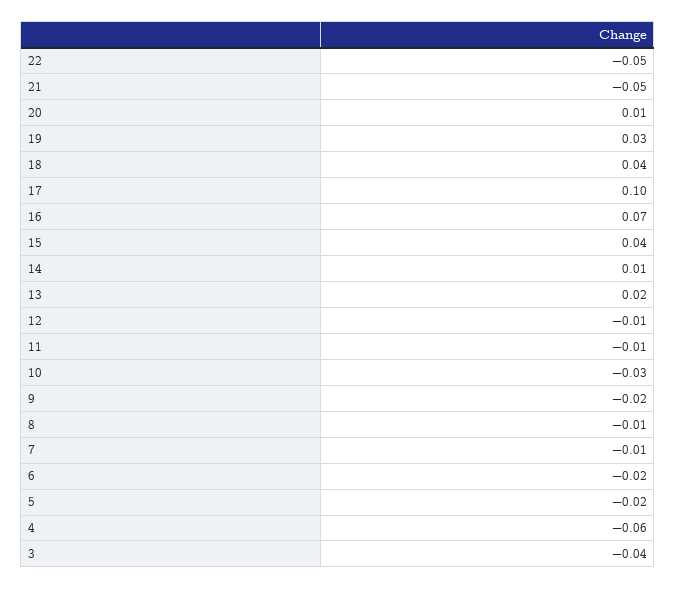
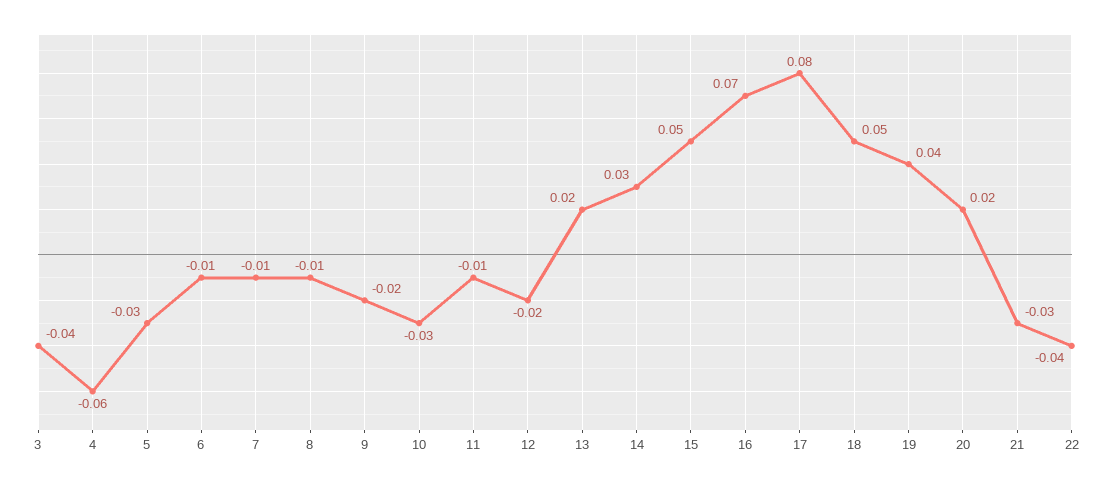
22: -0.05 -> -0.04
21: -0.05 -> -0.03
20: 0.01 -> 0.02
19: 0.03 -> 0.04
18: 0.04 -> 0.05
17: 0.1 -> 0.08
15: 0.04 -> 0.05
14: 0.01 -> 0.03
12: -0.01 -> -0.02
6: -0.02 -> -0.01
5: -0.02 -> -0.03

